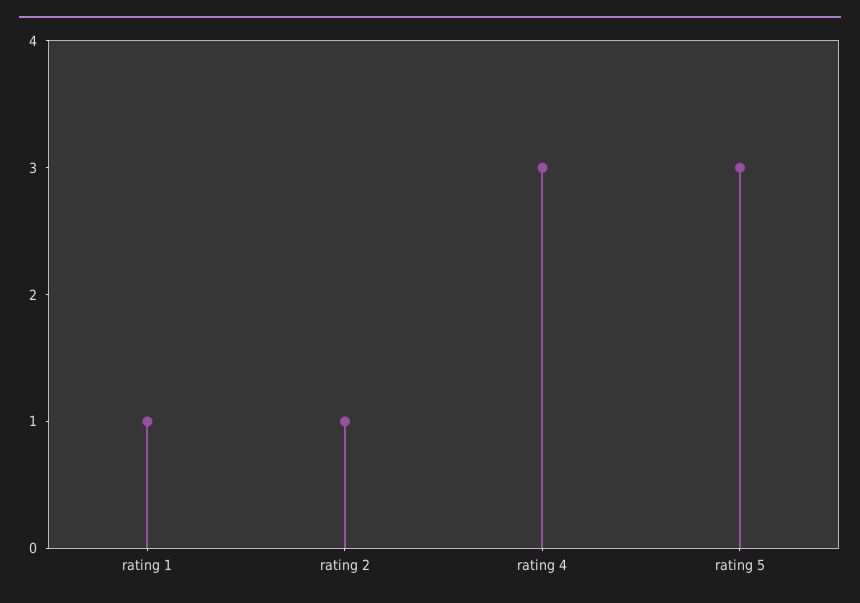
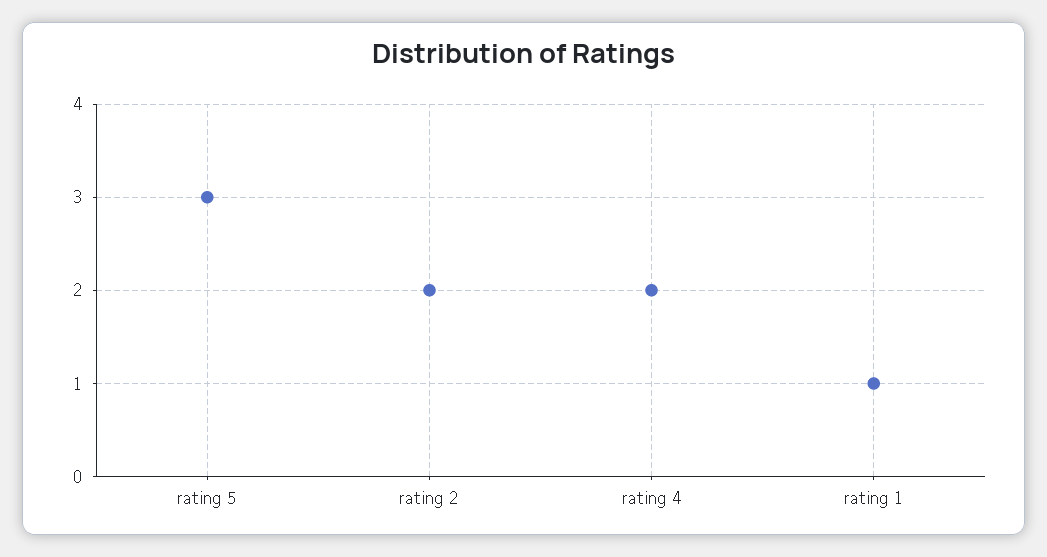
rating 2: 1 -> 2
rating 4: 3 -> 2

